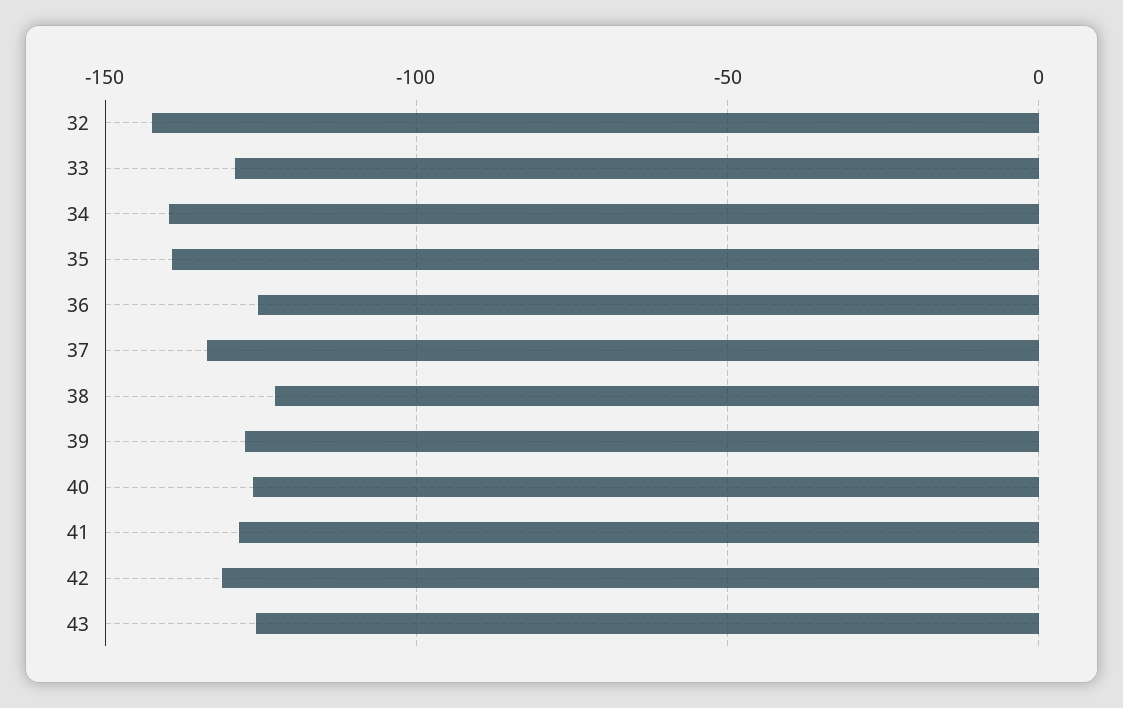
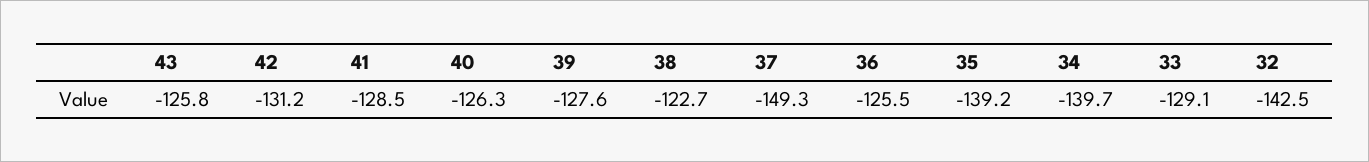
37: -135 -> -149.3

